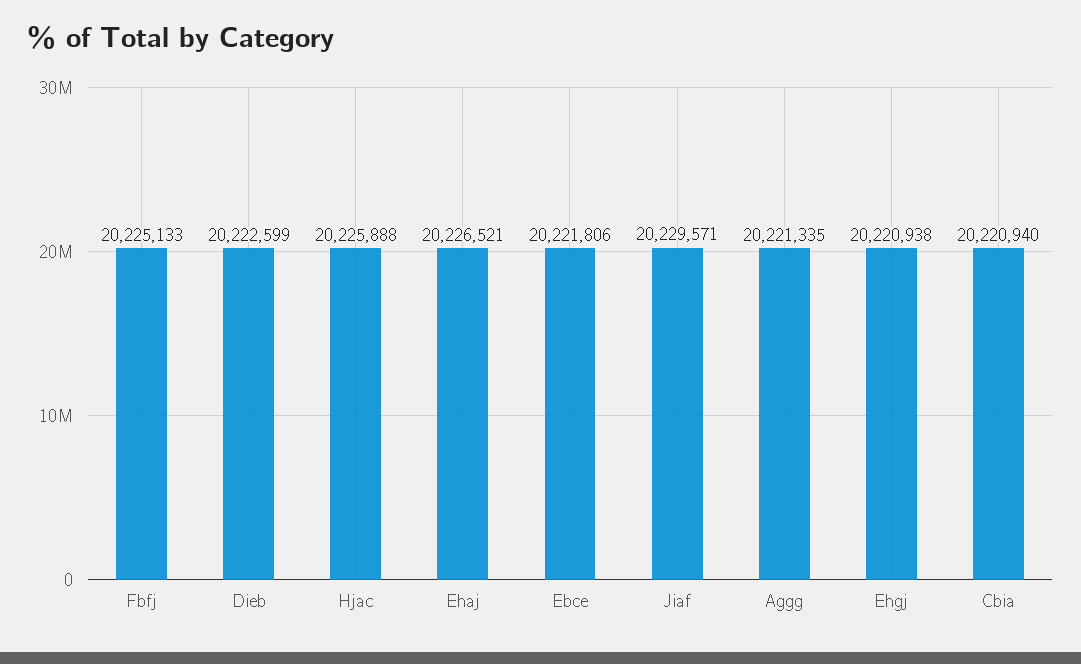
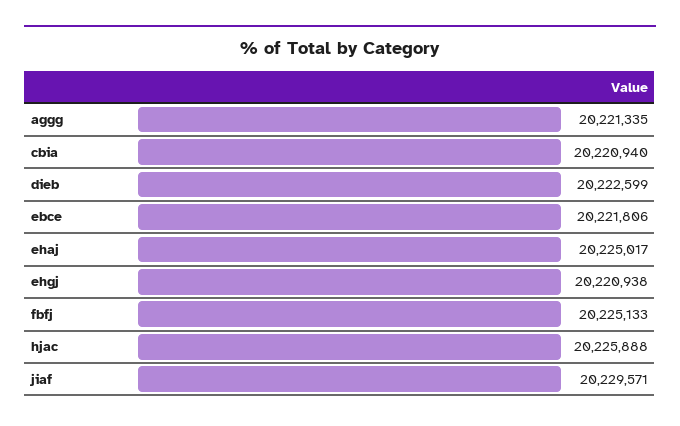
Ehaj: 20226521 -> 20225017

